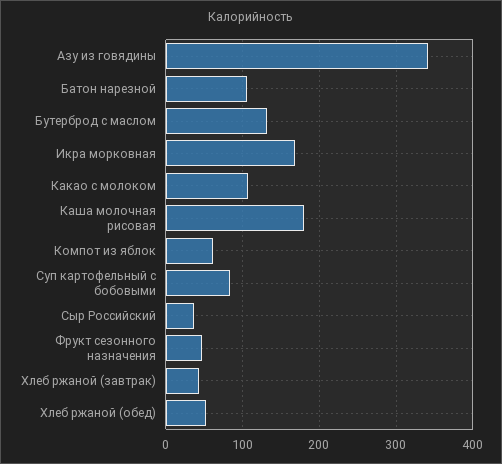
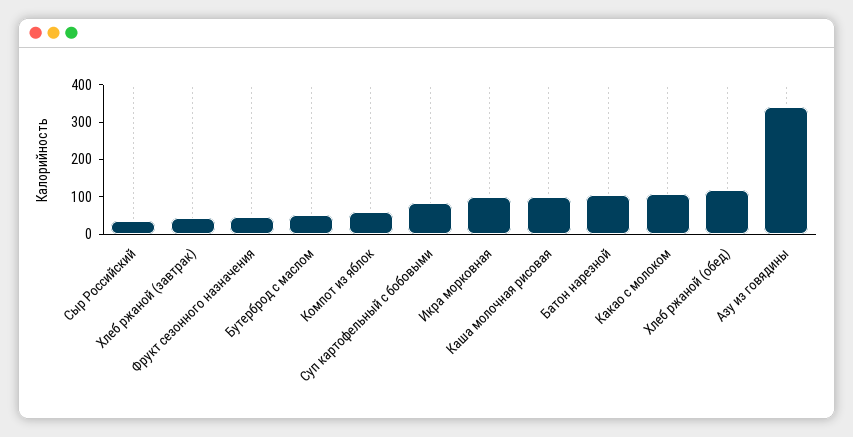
Бутерброд с маслом: 130 -> 50
Икра морковная: 170 -> 100
Каша молочная рисовая: 180 -> 100
Хлеб ржаной (обед): 50 -> 125

